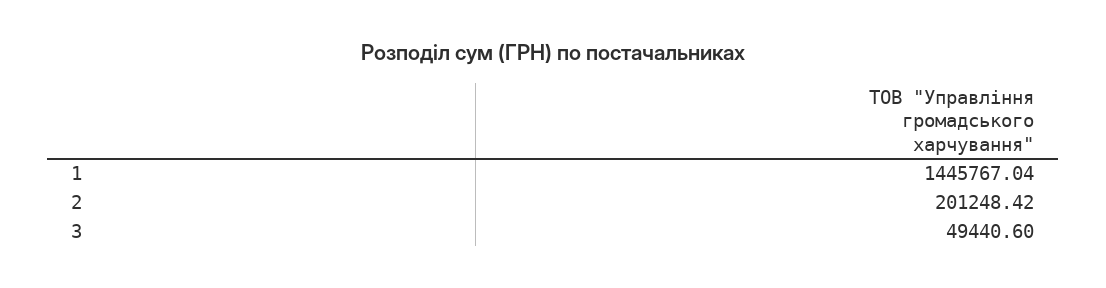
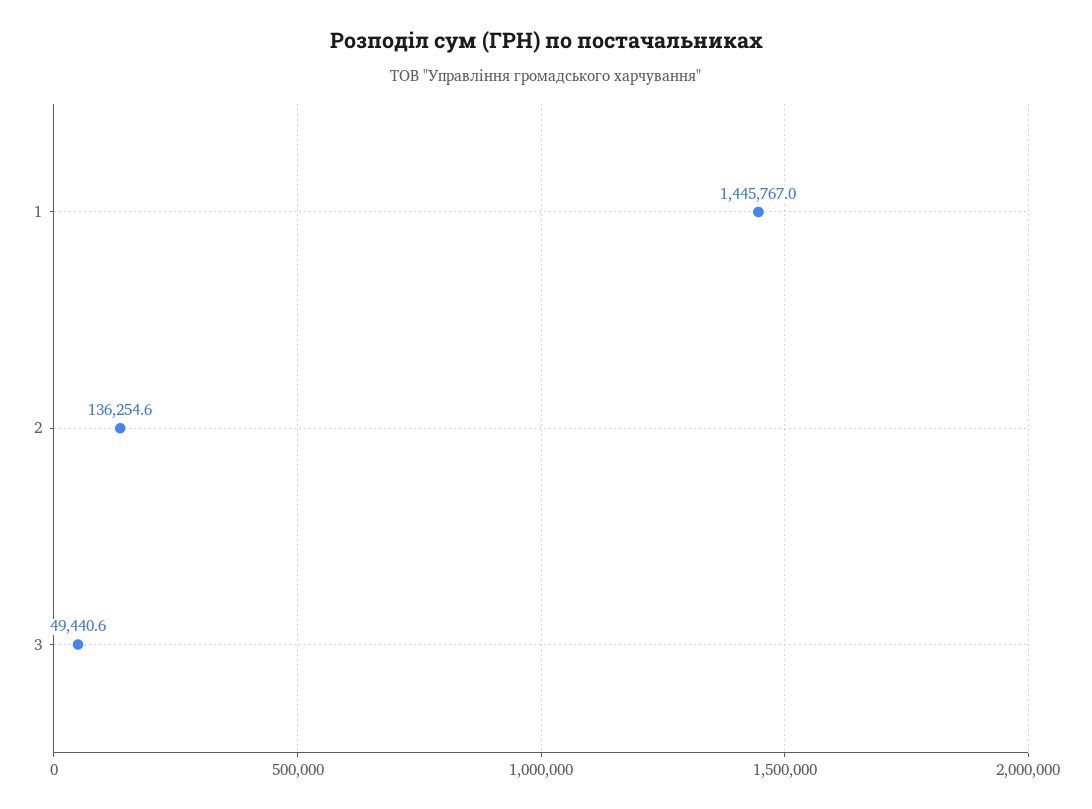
2: 201248.42 -> 136254.6

